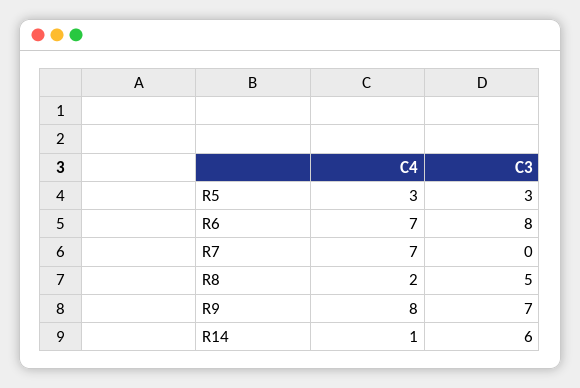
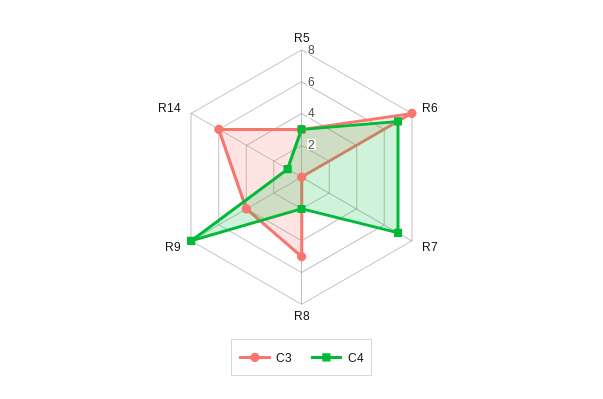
C3, R9: 7 -> 4

